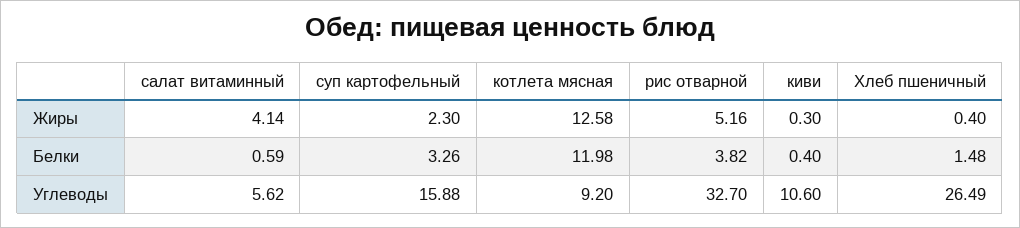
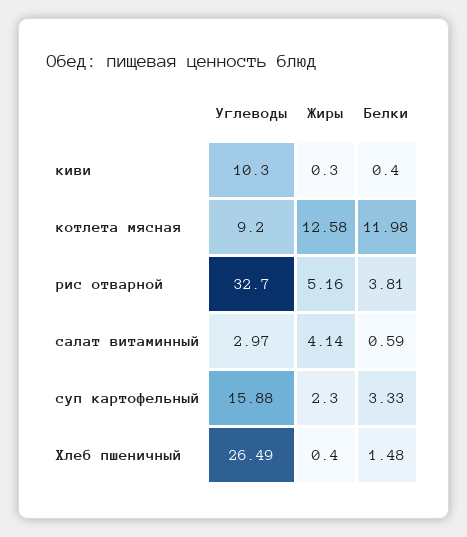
суп картофельный, Белки: 3.26 -> 3.33
рис отварной, Белки: 3.82 -> 3.81
салат витаминный, Углеводы: 5.62 -> 2.97
киви, Углеводы: 10.6 -> 10.3

